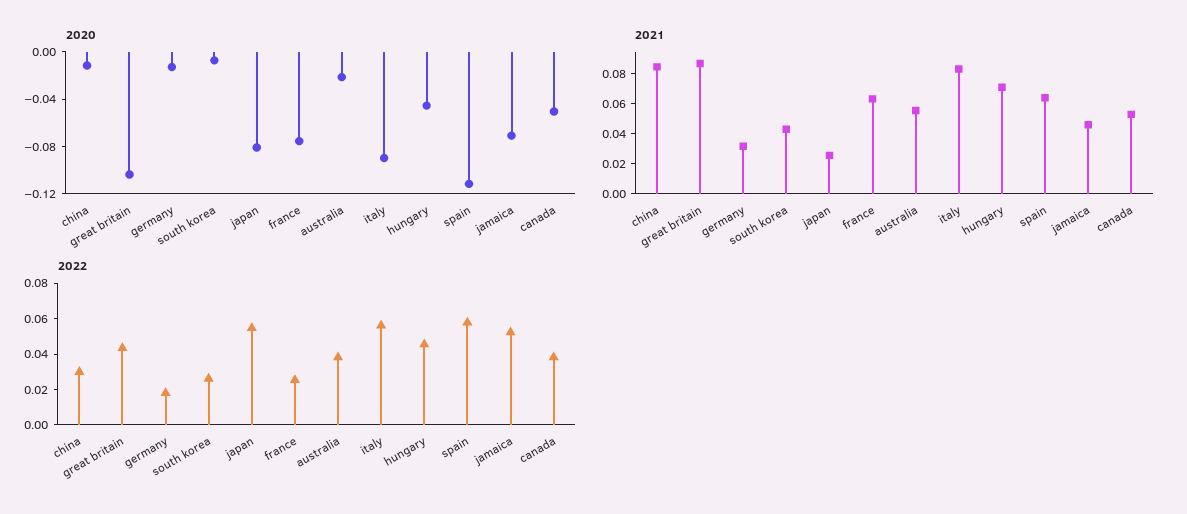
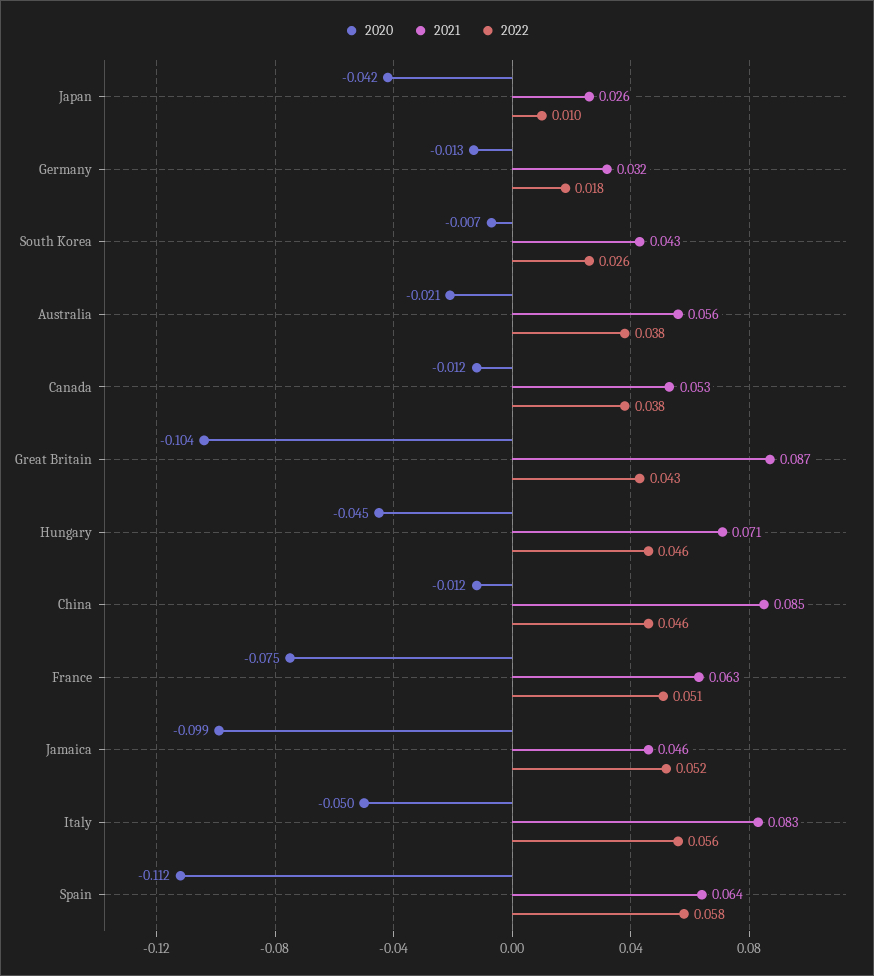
2020, japan: -0.08 -> -0.042
2020, italy: -0.09 -> -0.05
2020, jamaica: -0.07 -> -0.099
2020, canada: -0.05 -> -0.012
2022, china: 0.03 -> 0.046
2022, japan: 0.055 -> 0.01
2022, france: 0.025 -> 0.051

